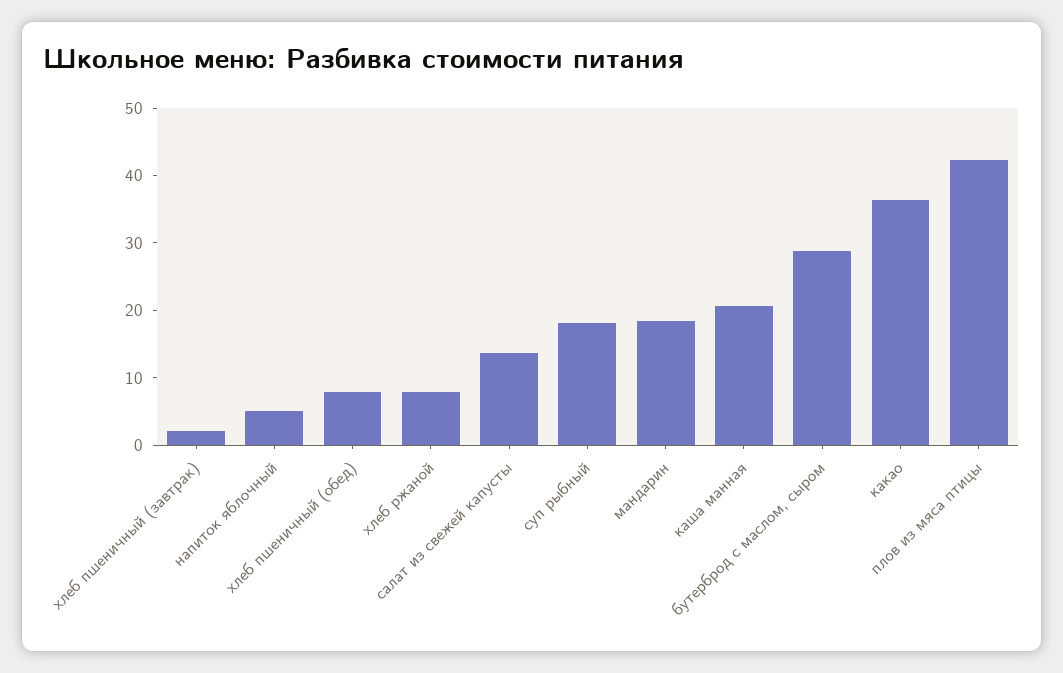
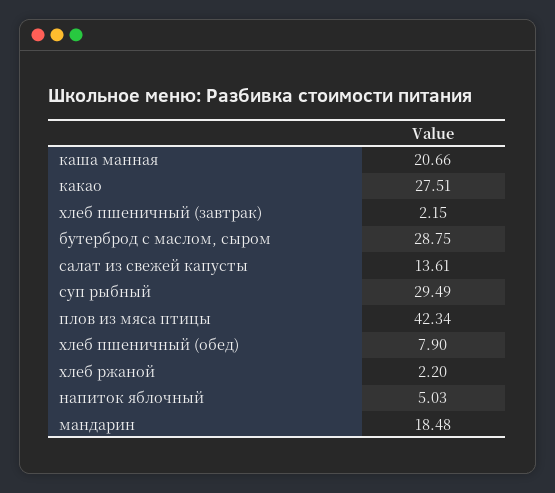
хлеб ржаной: 8 -> 2.2
суп рыбный: 18 -> 29.49
какао: 36 -> 27.51

